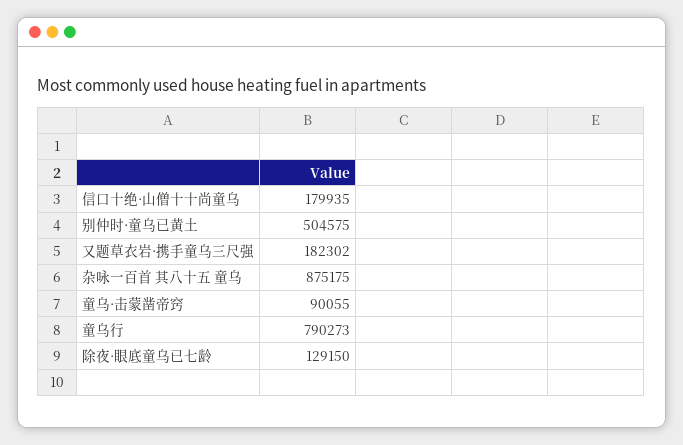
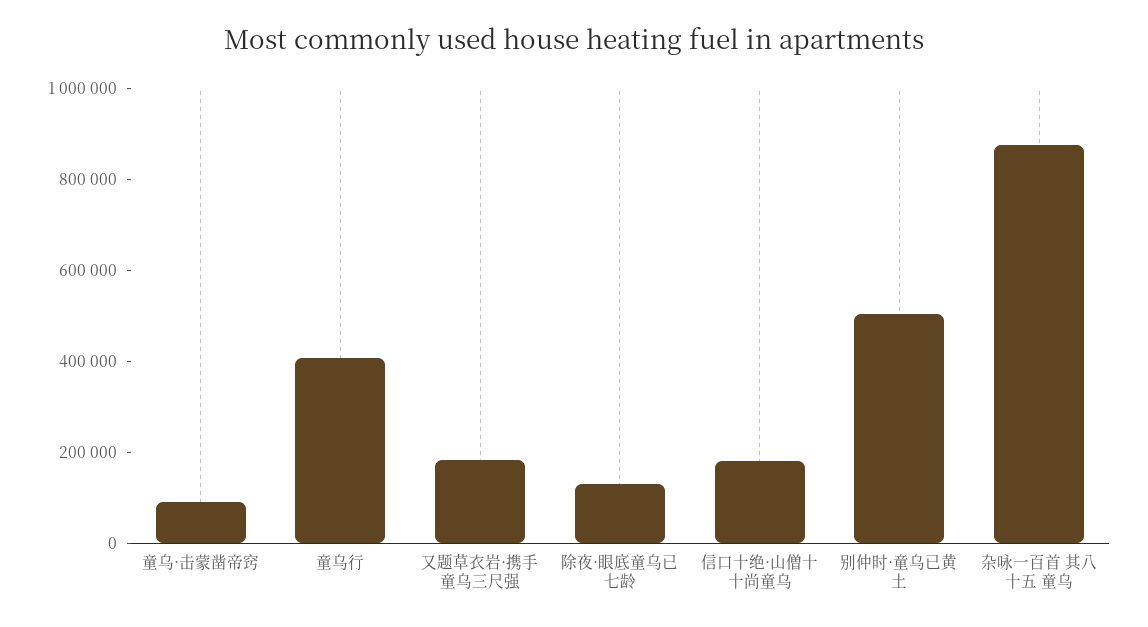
童乌行: 790273 -> 400000

